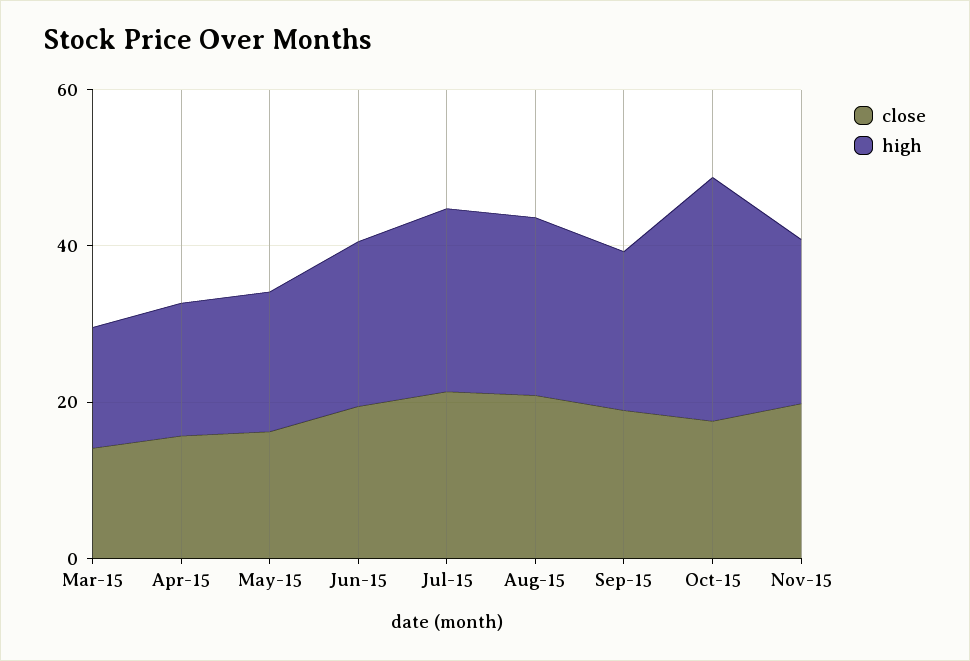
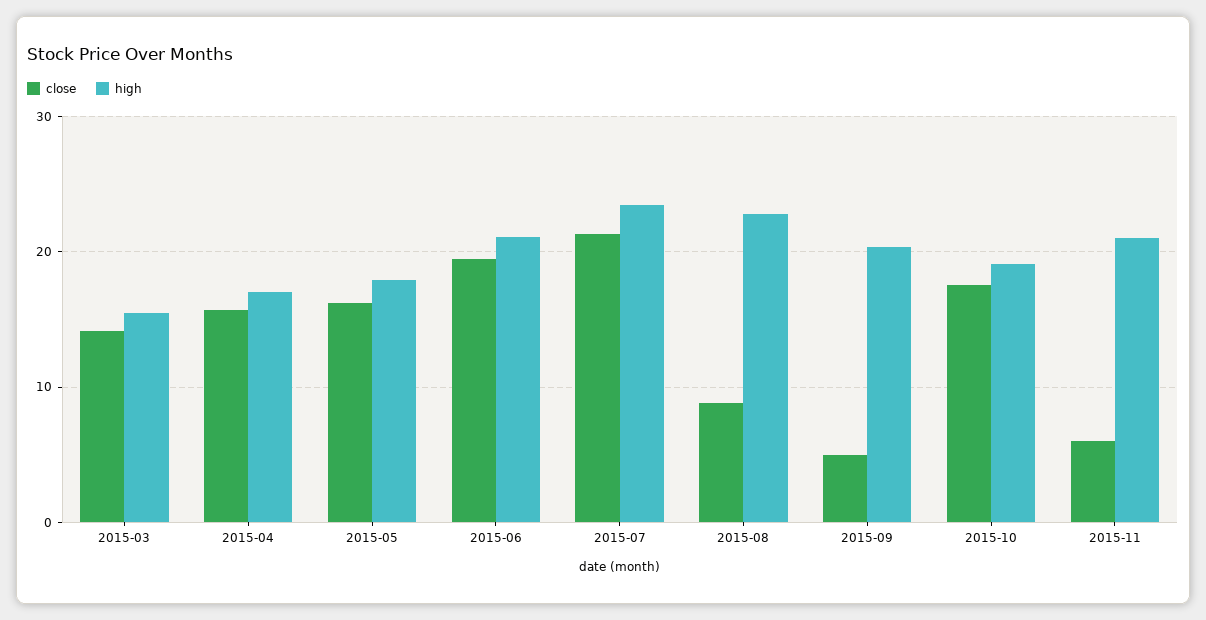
close, Aug-15: 20 -> 9
close, Sep-15: 20 -> 5
high, Oct-15: 30 -> 19
close, Nov-15: 20 -> 6

